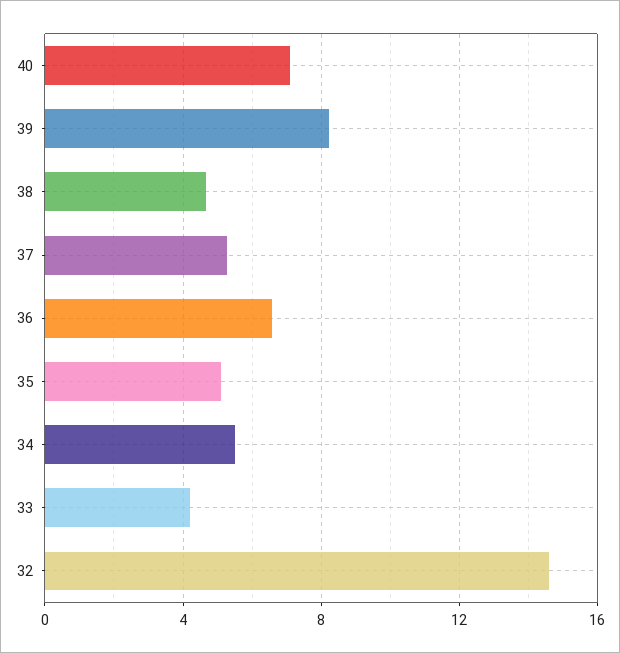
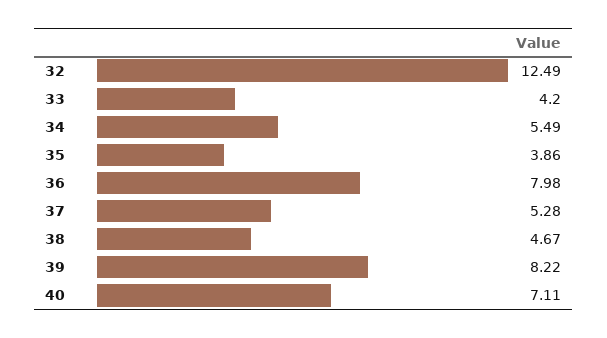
36: 6.5 -> 7.98
35: 5 -> 3.86
32: 14.5 -> 12.49

